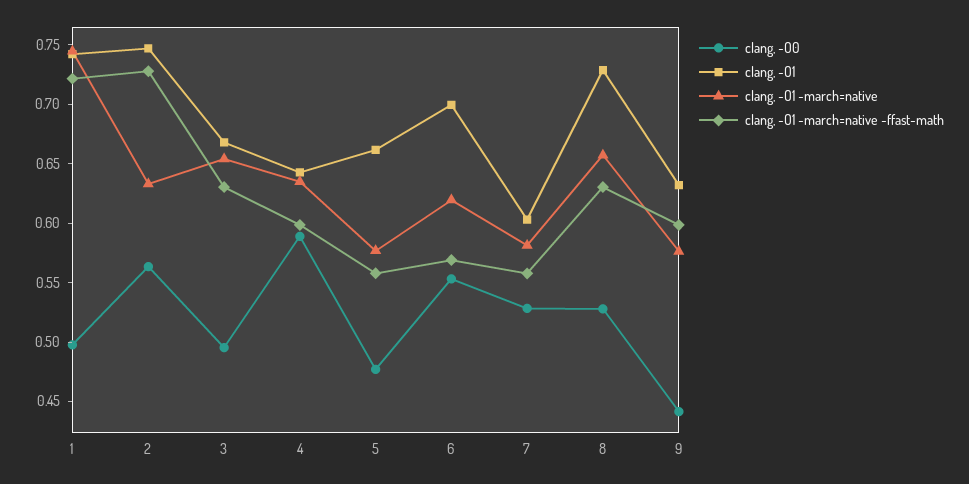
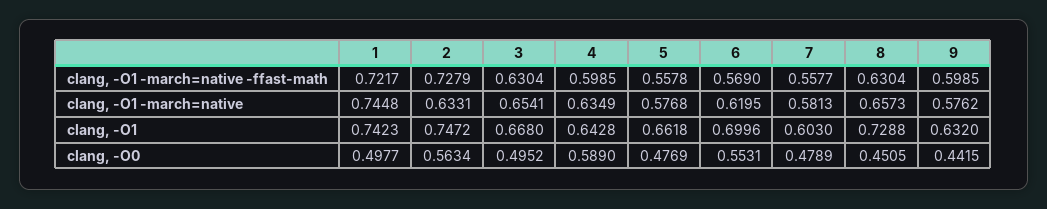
clang, -O0, 7: 0.53 -> 0.4789
clang, -O0, 8: 0.53 -> 0.4505

